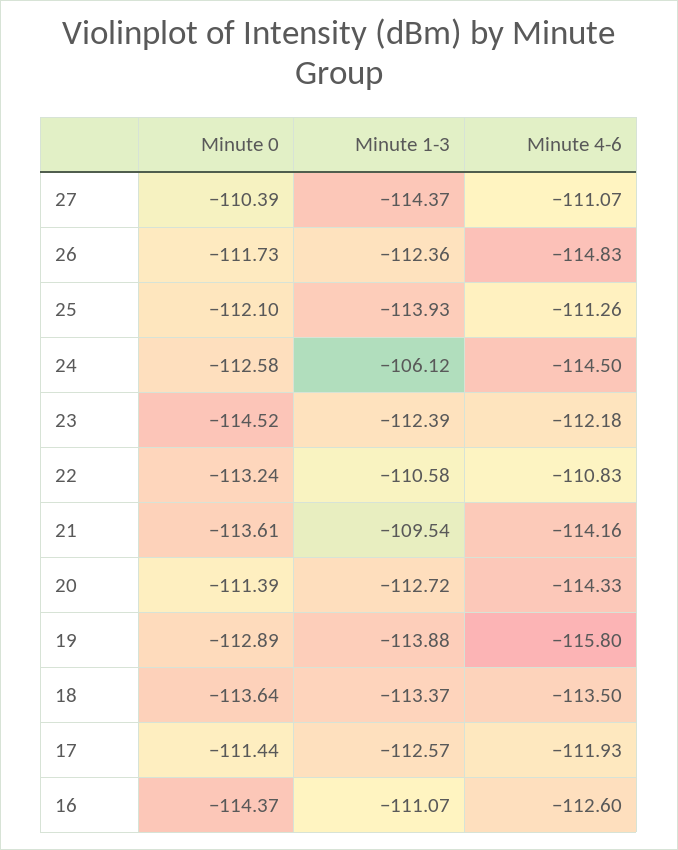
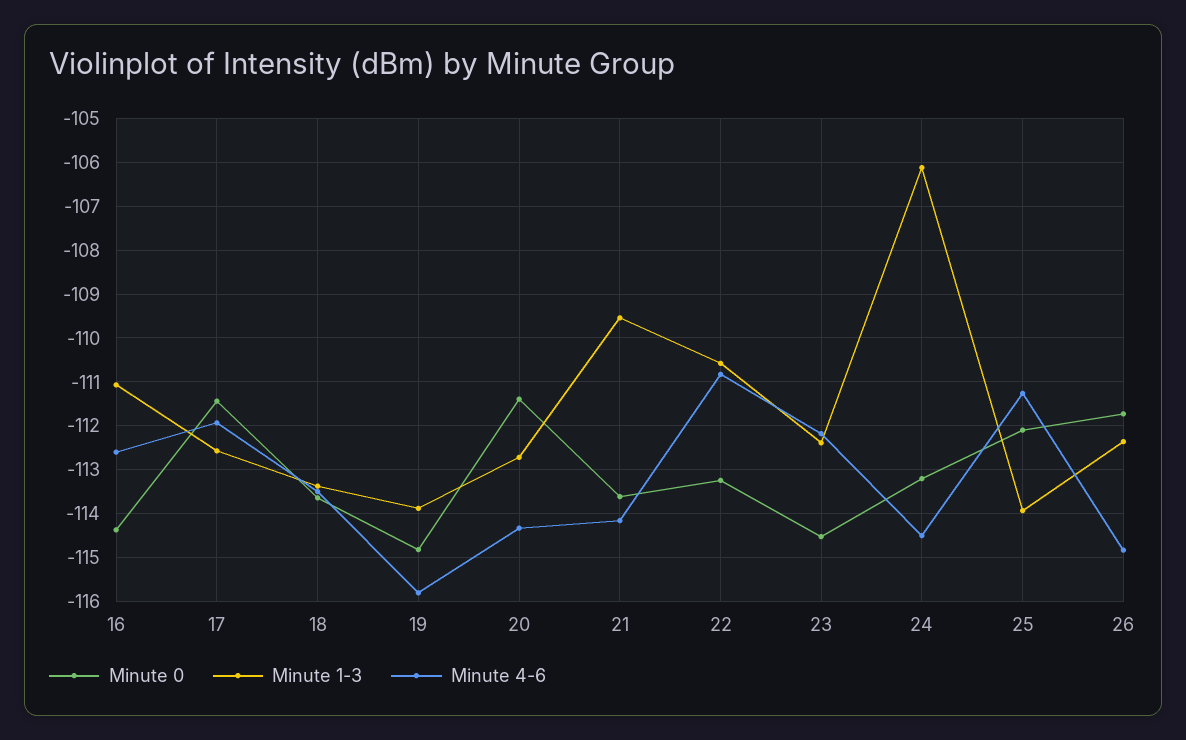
Minute 0, 27: -110.39 -> none
Minute 1-3, 27: -114.37 -> none
Minute 4-6, 27: -111.07 -> none
Minute 0, 24: -112.58 -> -113.2
Minute 0, 19: -112.89 -> -114.8

